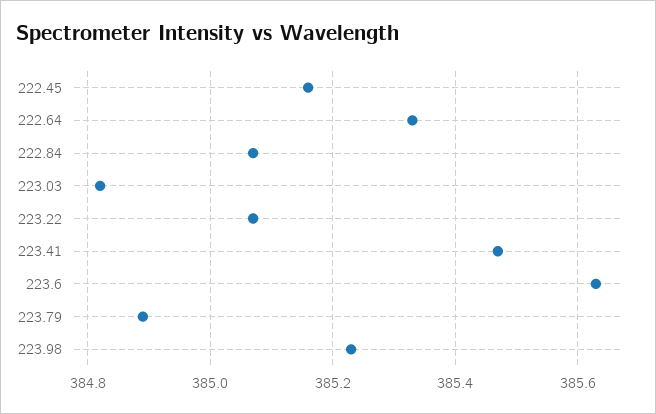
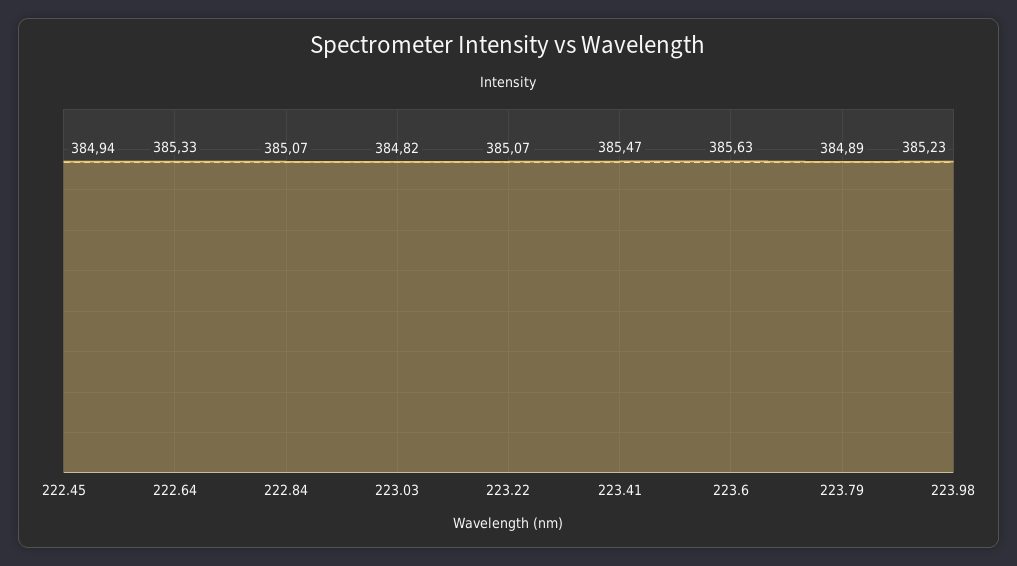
222.45: 385.15 -> 384.94

